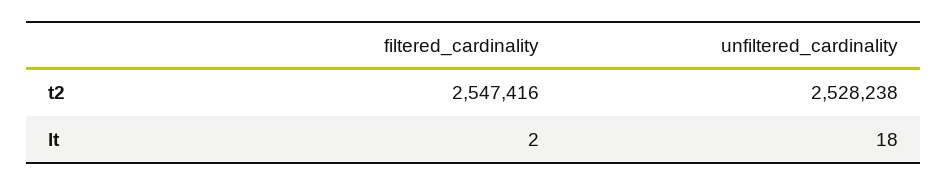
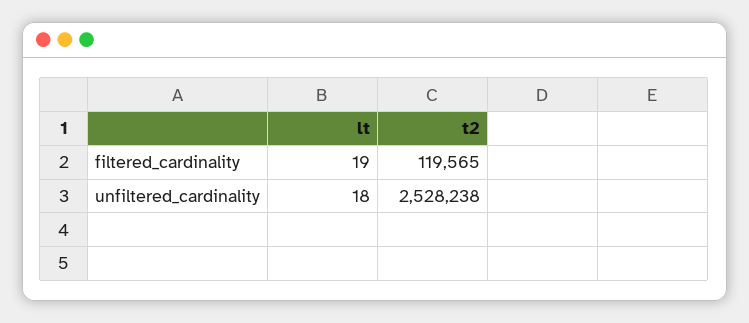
filtered_cardinality, t2: 2547416 -> 119565
filtered_cardinality, lt: 2 -> 19

